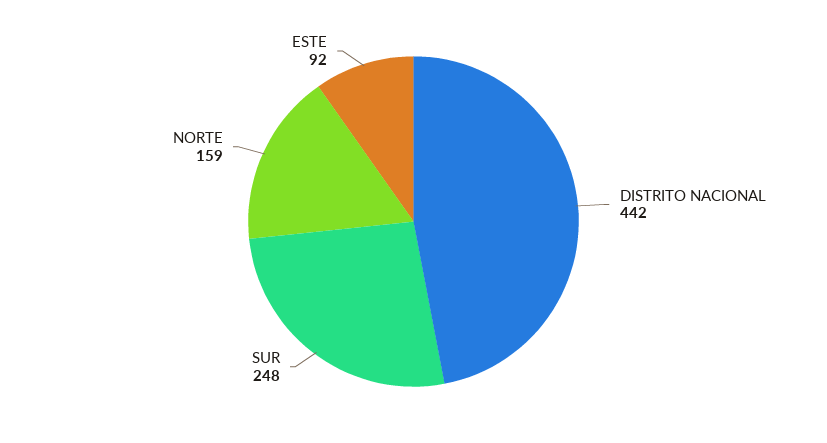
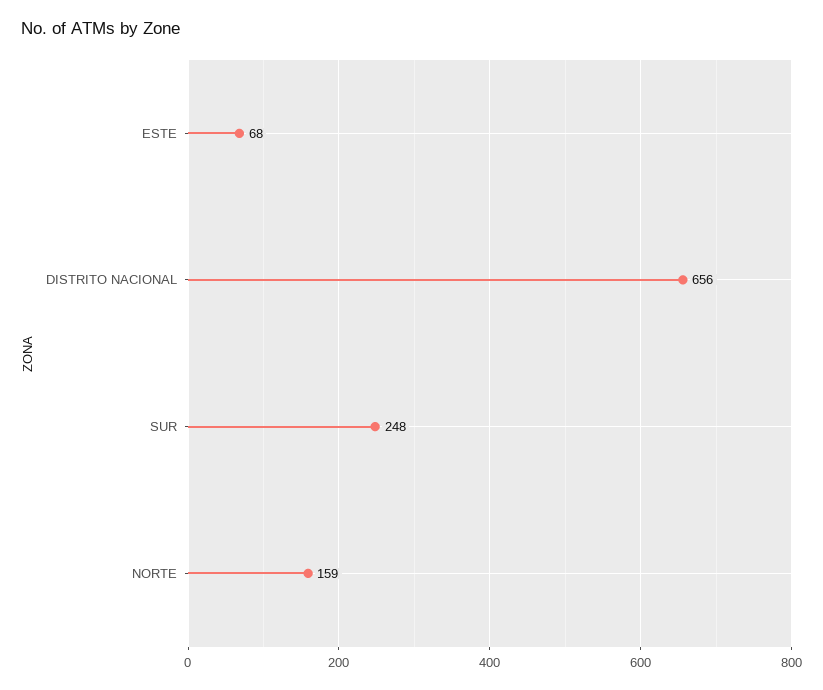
DISTRITO NACIONAL: 442 -> 656
ESTE: 92 -> 68

